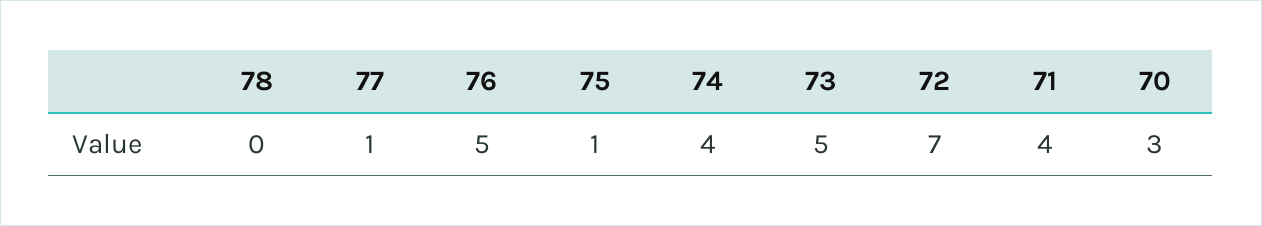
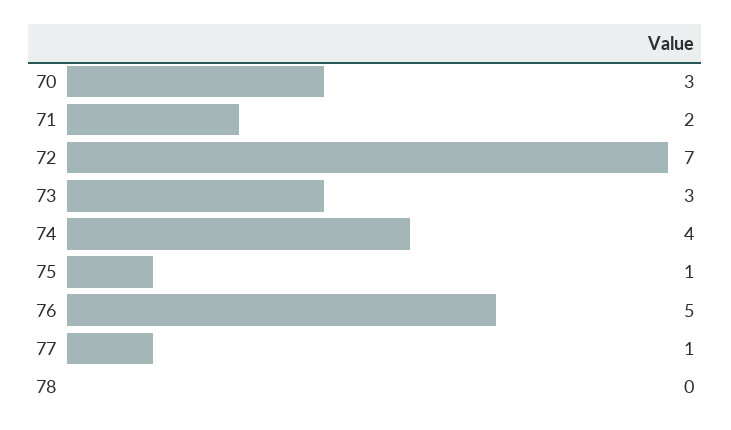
73: 5 -> 3
71: 4 -> 2

